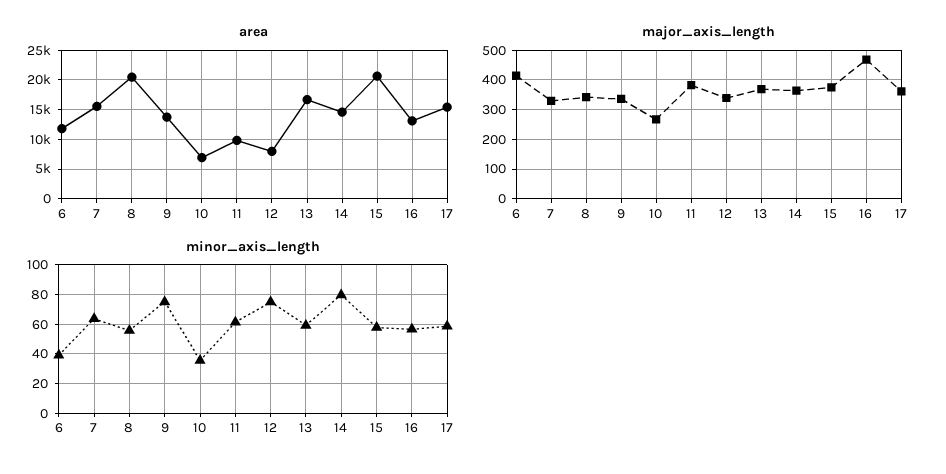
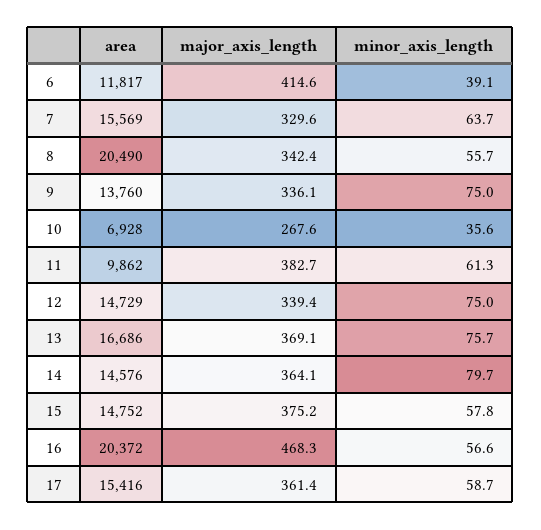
area, 12: 7500 -> 14729
area, 15: 20000 -> 14752
area, 16: 12500 -> 20372
minor_axis_length, 13: 60 -> 75.7

